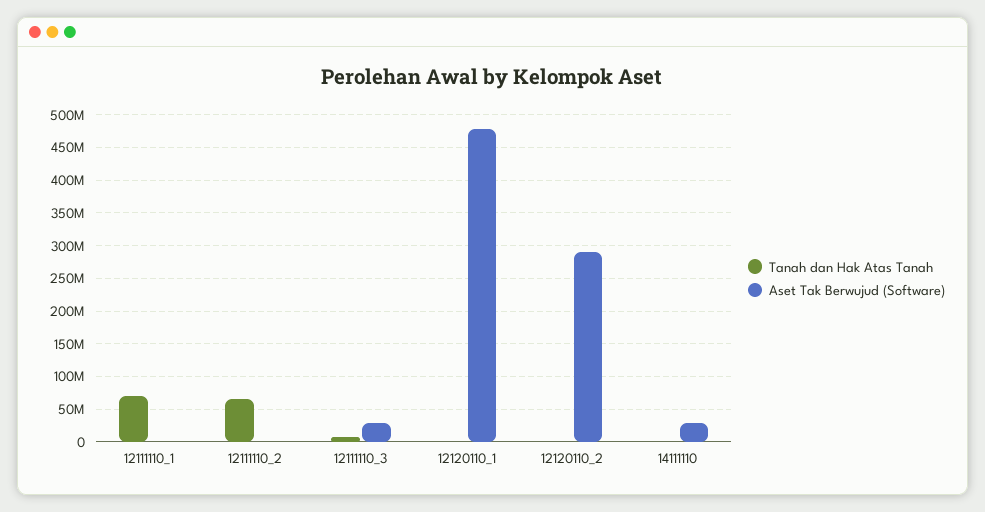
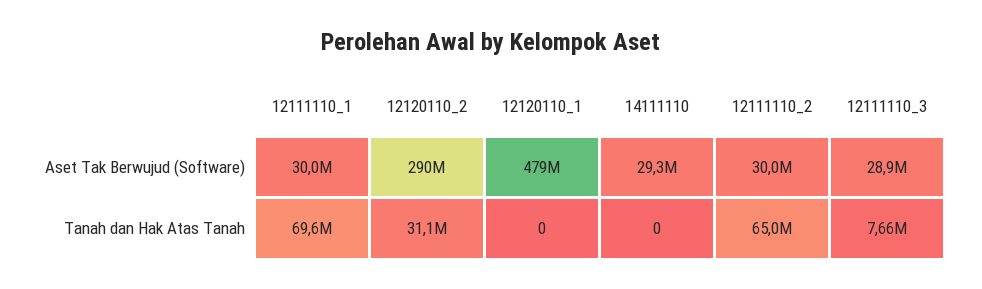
Aset Tak Berwujud (Software), 12111110_1: 0 -> 30000000
Aset Tak Berwujud (Software), 12111110_2: 0 -> 30000000
Tanah dan Hak Atas Tanah, 12120110_2: 0 -> 31100000

